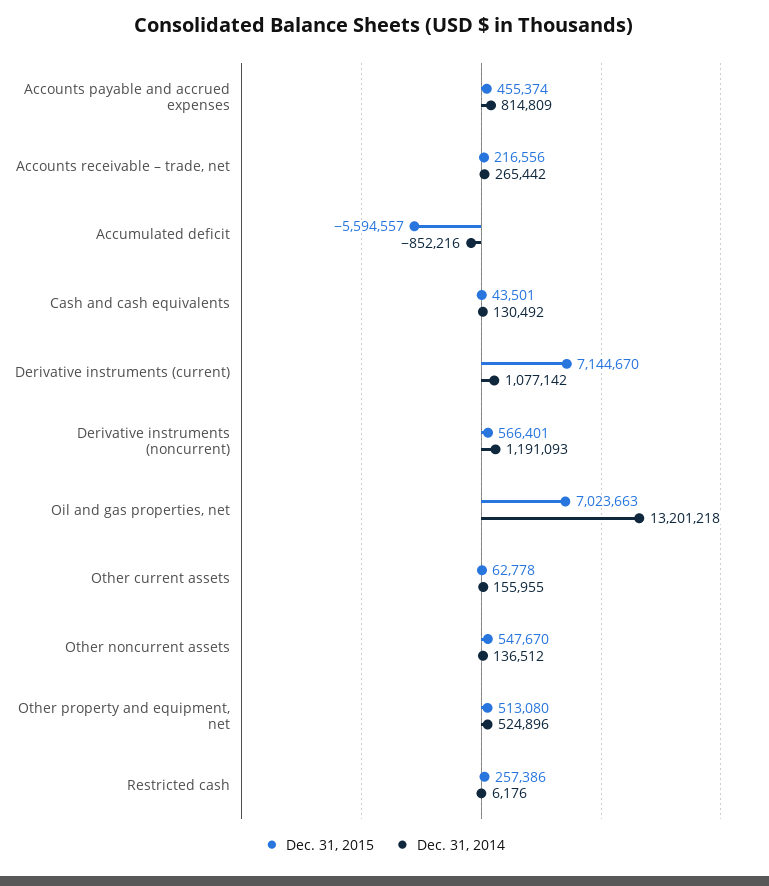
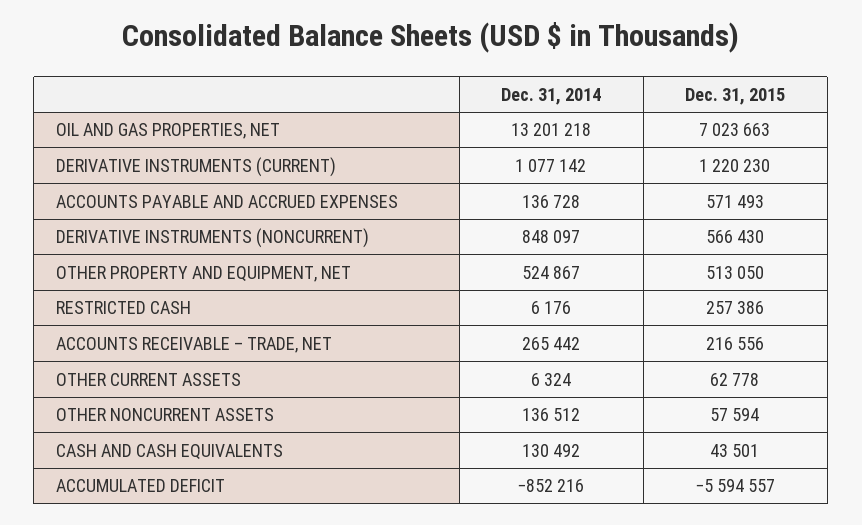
Dec. 31, 2015, Accounts payable and accrued expenses: 455374 -> 571493
Dec. 31, 2014, Accounts payable and accrued expenses: 814809 -> 136728
Dec. 31, 2015, Derivative instruments (current): 7144670 -> 1220230
Dec. 31, 2015, Derivative instruments (noncurrent): 566401 -> 566430
Dec. 31, 2014, Derivative instruments (noncurrent): 1191093 -> 848097
Dec. 31, 2014, Other current assets: 155955 -> 6324
Dec. 31, 2015, Other noncurrent assets: 547670 -> 57594
Dec. 31, 2015, Other property and equipment, net: 513080 -> 513050
Dec. 31, 2014, Other property and equipment, net: 524896 -> 524867

